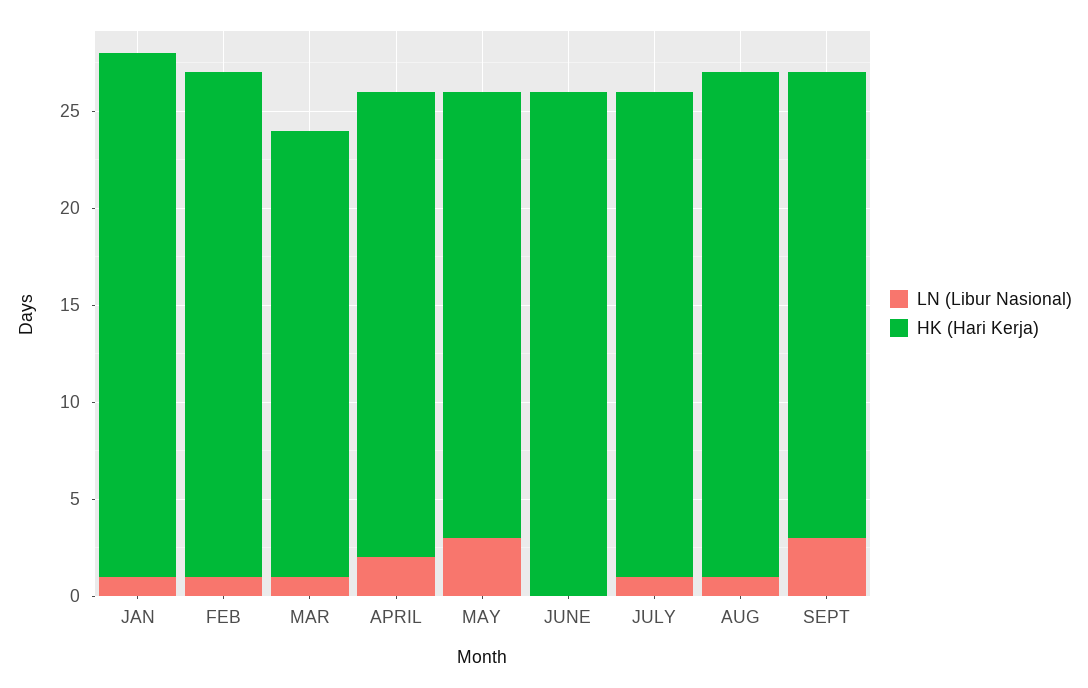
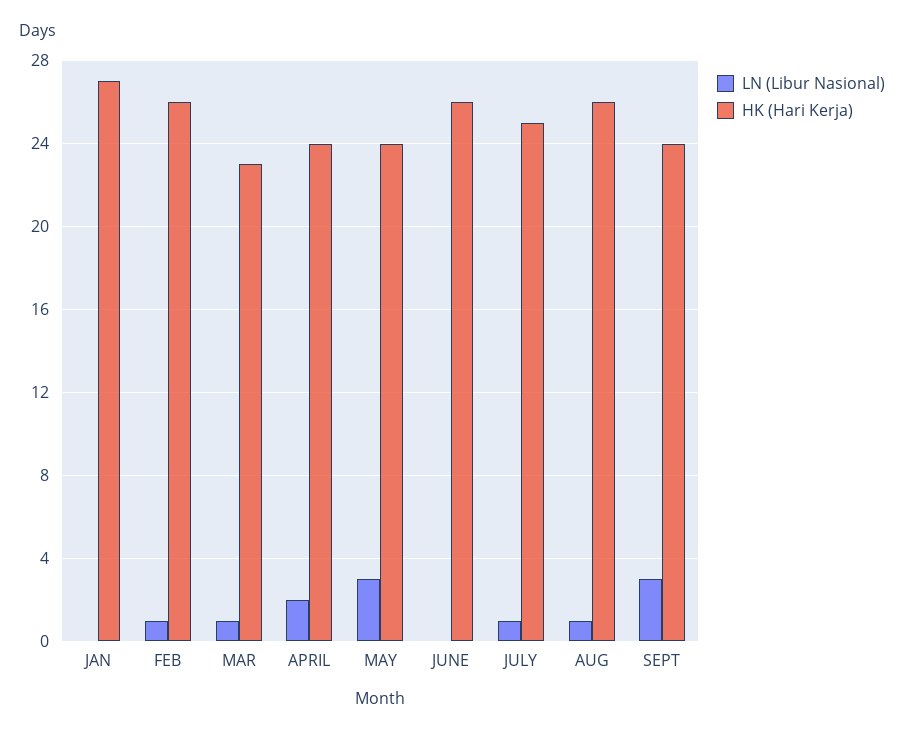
LN (Libur Nasional), JAN: 1 -> 0
HK (Hari Kerja), MAY: 23 -> 24

